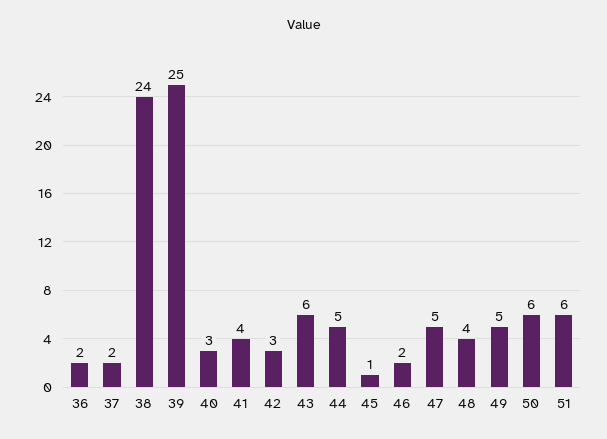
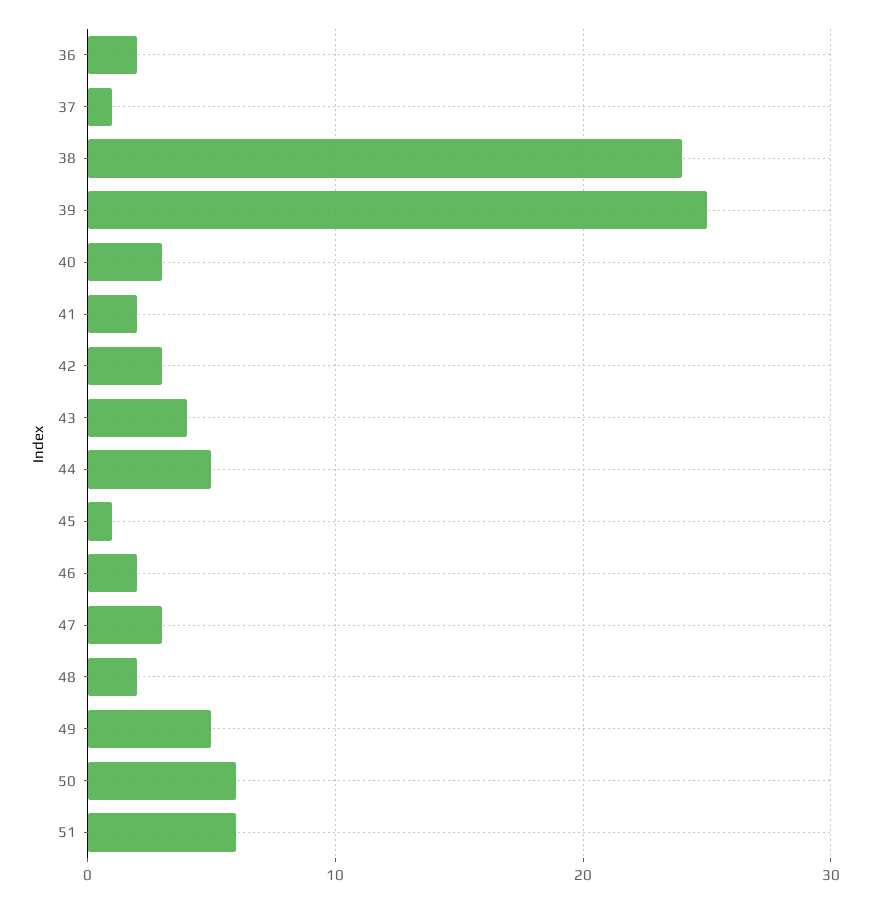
37: 2 -> 1
41: 4 -> 2
43: 6 -> 4
47: 5 -> 3
48: 4 -> 2

